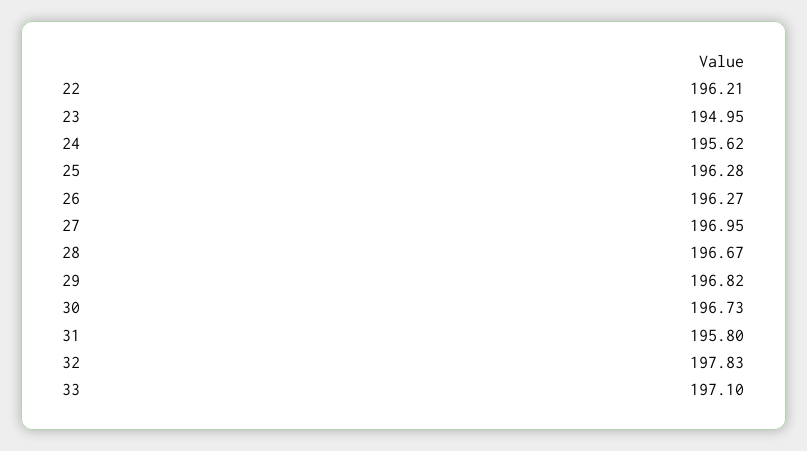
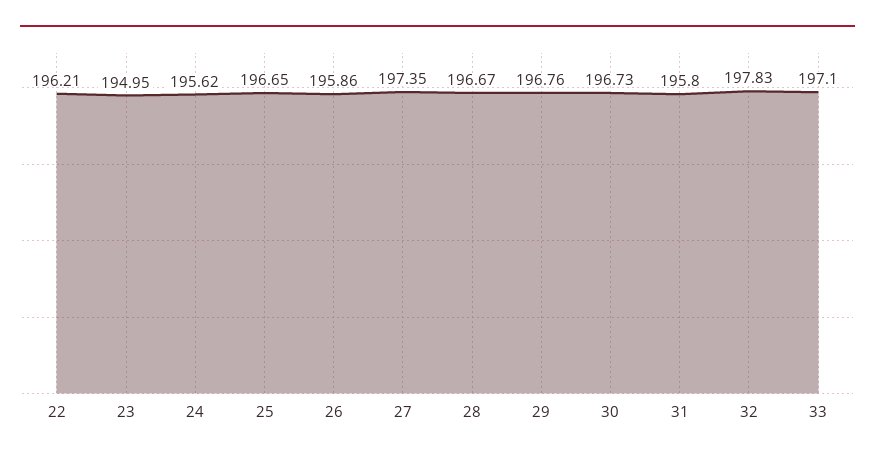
25: 196.28 -> 196.65
26: 196.27 -> 195.86
27: 196.95 -> 197.35
29: 196.82 -> 196.76

